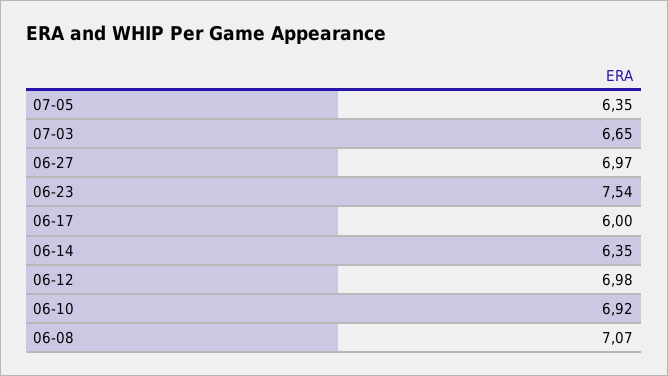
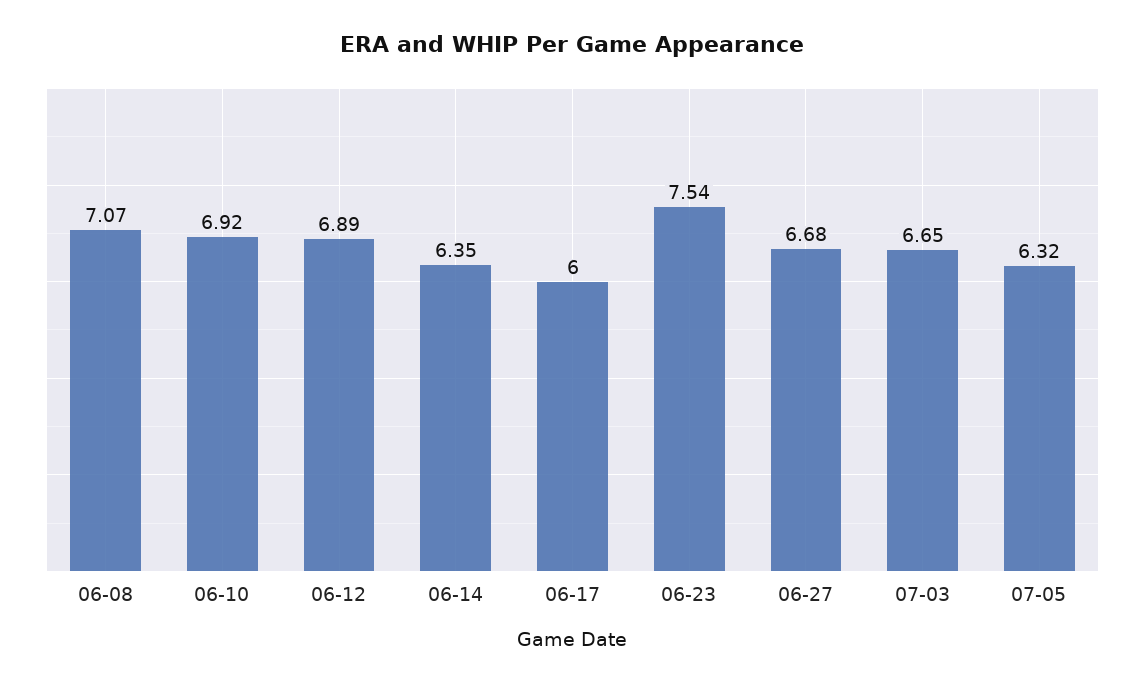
07-05: 6.35 -> 6.32
06-27: 6.97 -> 6.68
06-12: 6.98 -> 6.89

